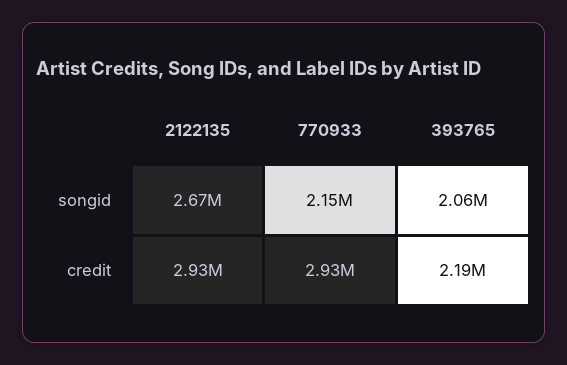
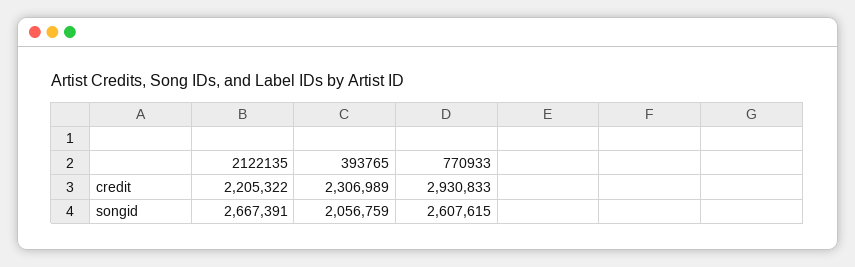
770933, songid: 2150000 -> 2607615
2122135, credit: 2930000 -> 2205322
393765, credit: 2190000 -> 2306989

